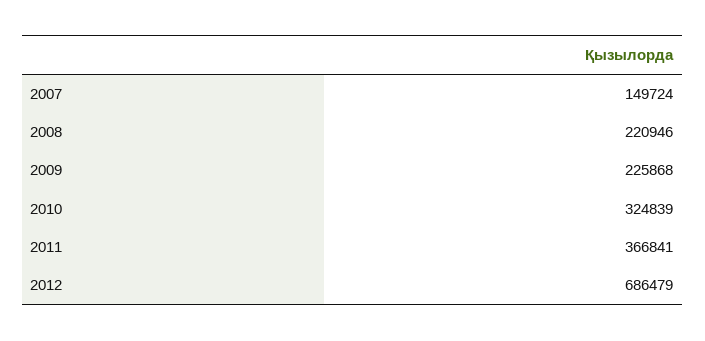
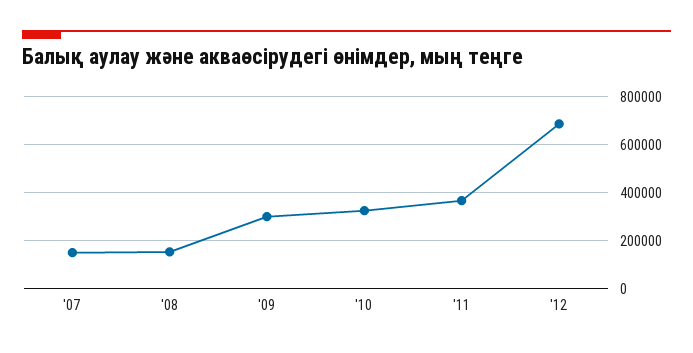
2008: 220946 -> 150000
2009: 225868 -> 300000

